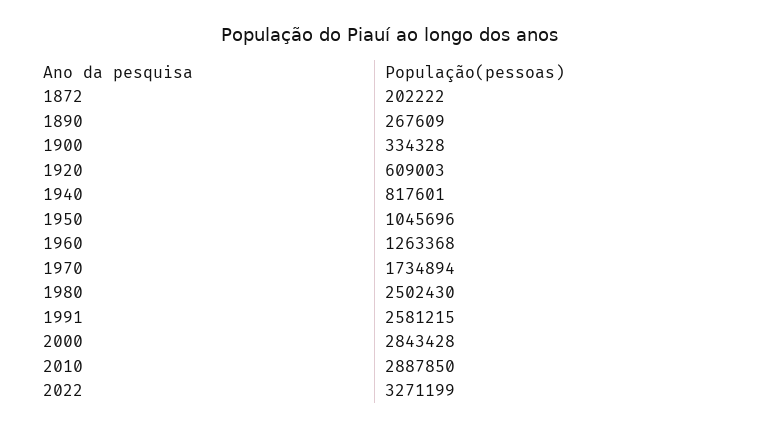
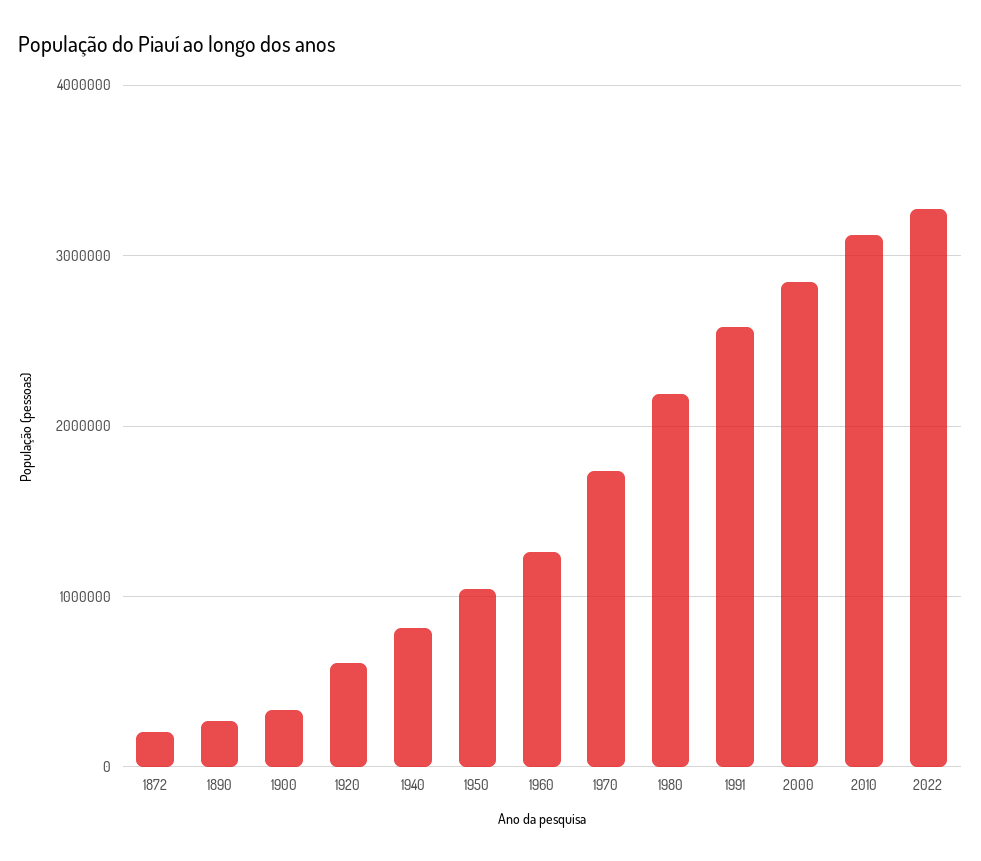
1980: 2502430 -> 2200000
2010: 2887850 -> 3100000

